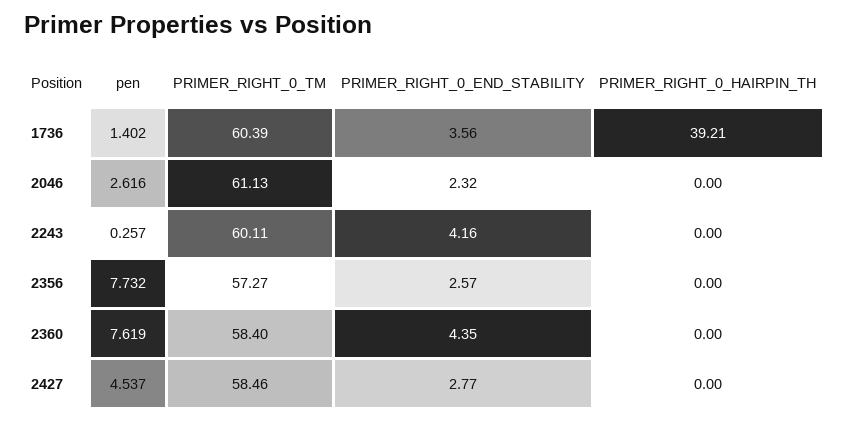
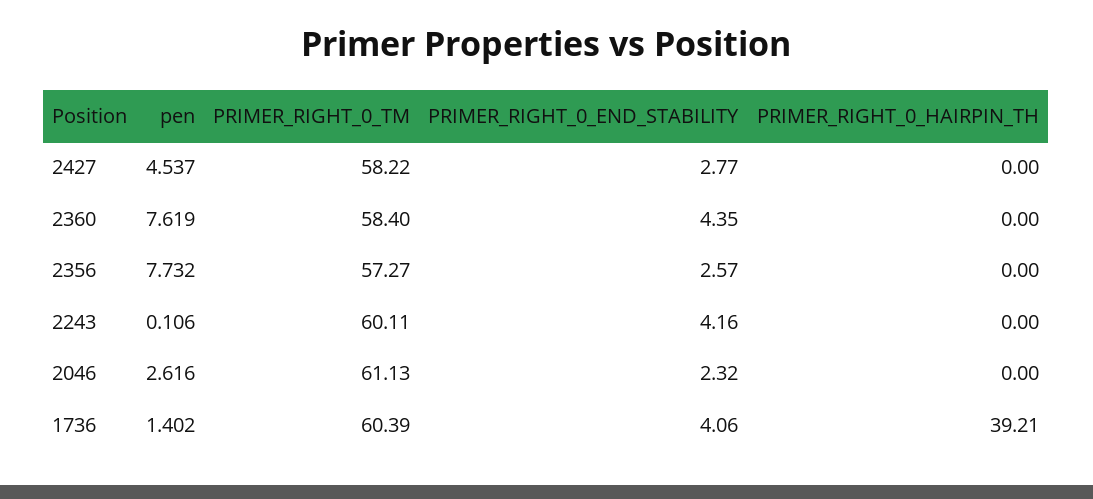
PRIMER_RIGHT_0_END_STABILITY, 1736: 3.56 -> 4.06
pen, 2243: 0.257 -> 0.106
PRIMER_RIGHT_0_TM, 2427: 58.46 -> 58.22

